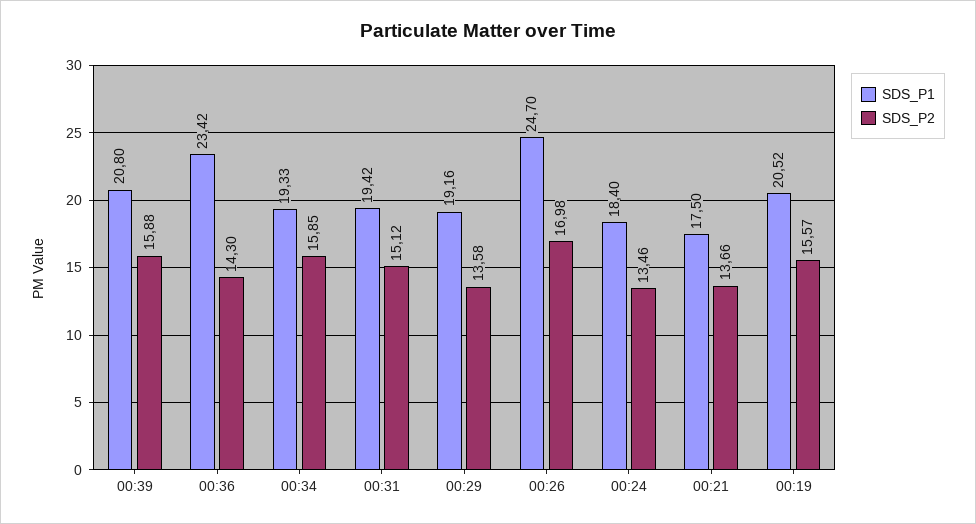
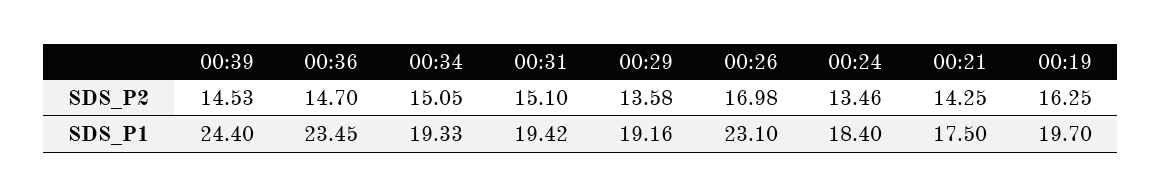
SDS_P1, 00:39: 20.8 -> 24.4
SDS_P2, 00:39: 15.88 -> 14.53
SDS_P1, 00:36: 23.42 -> 23.45
SDS_P2, 00:36: 14.3 -> 14.7
SDS_P2, 00:34: 15.85 -> 15.05
SDS_P2, 00:31: 15.12 -> 15.1
SDS_P1, 00:26: 24.7 -> 23.1
SDS_P2, 00:21: 13.66 -> 14.25
SDS_P1, 00:19: 20.52 -> 19.7
SDS_P2, 00:19: 15.57 -> 16.25

